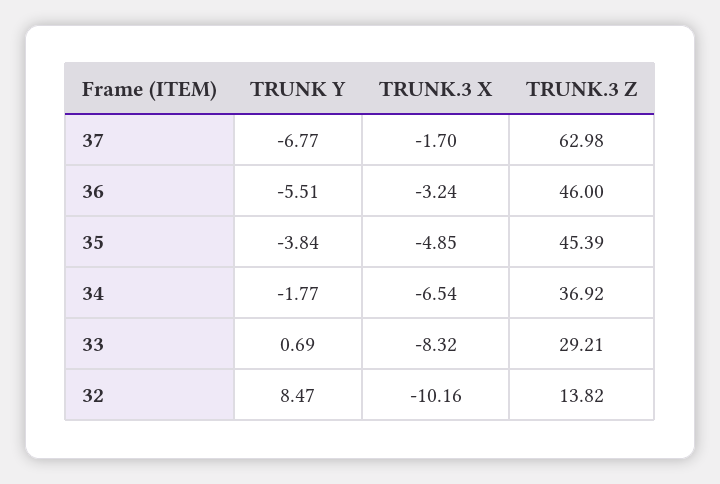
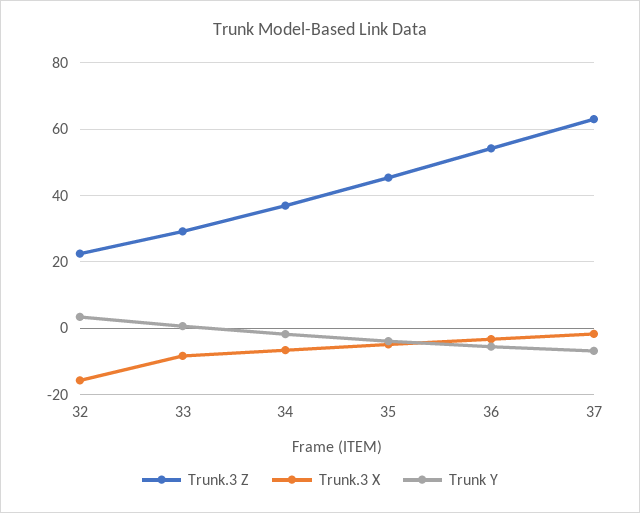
TRUNK.3 Z, 36: 46 -> 54
TRUNK Y, 32: 8.47 -> 4
TRUNK.3 X, 32: -10.16 -> -16
TRUNK.3 Z, 32: 13.82 -> 22

